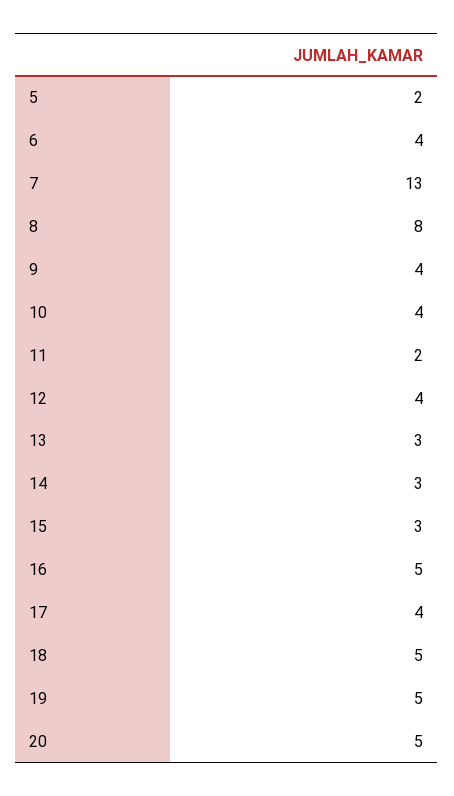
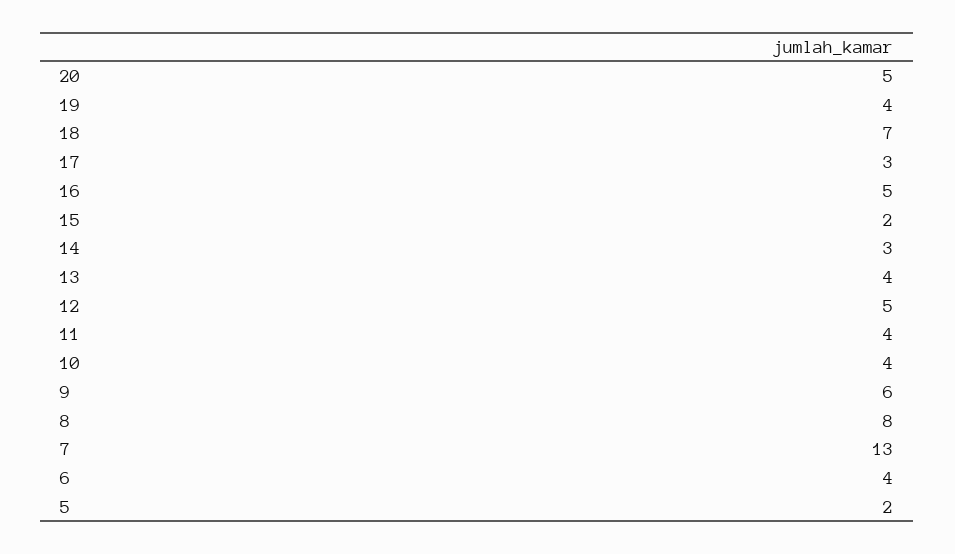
9: 4 -> 6
11: 2 -> 4
12: 4 -> 5
13: 3 -> 4
15: 3 -> 2
17: 4 -> 3
18: 5 -> 7
19: 5 -> 4

